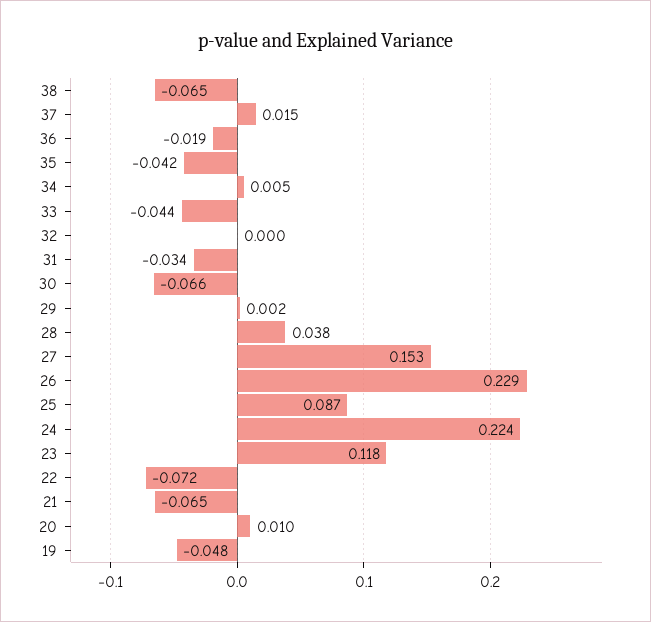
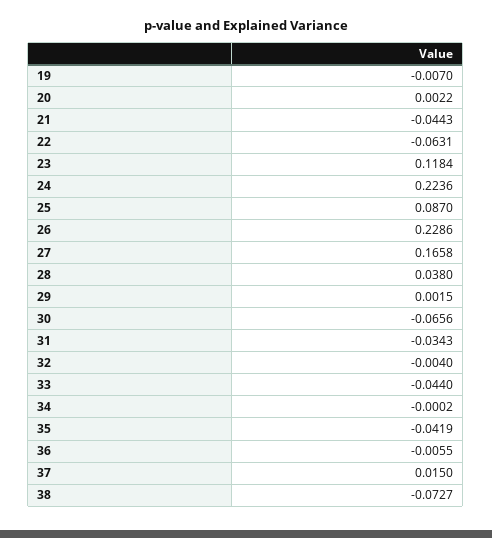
38: -0.065 -> -0.0727
36: -0.019 -> -0.0055
34: 0.005 -> -0.0002
32: 0 -> -0.004
27: 0.153 -> 0.1658
22: -0.072 -> -0.0631
21: -0.065 -> -0.0443
20: 0.01 -> 0.0022
19: -0.048 -> -0.007

